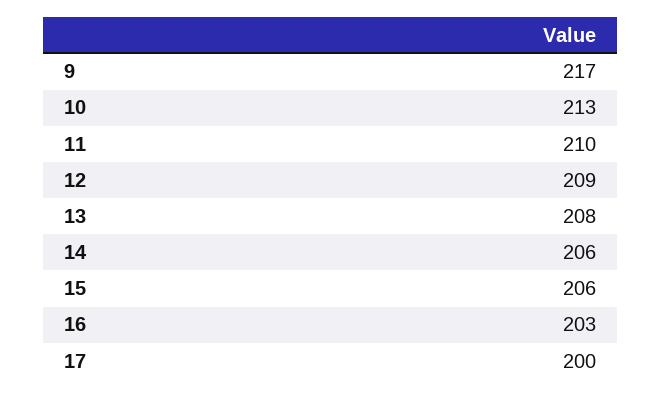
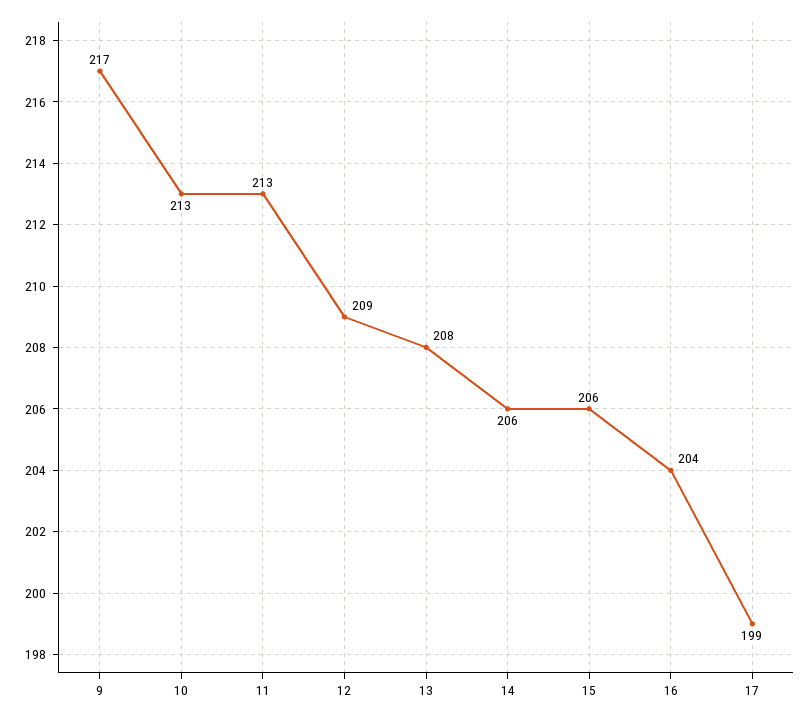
11: 210 -> 213
16: 203 -> 204
17: 200 -> 199

